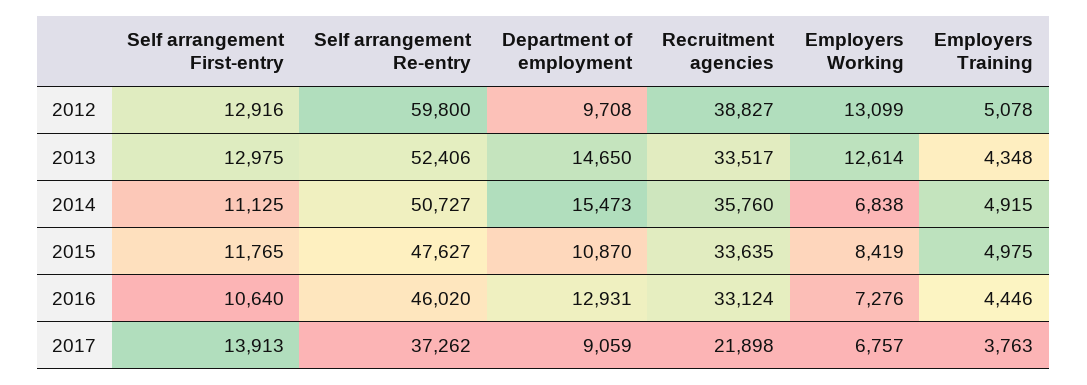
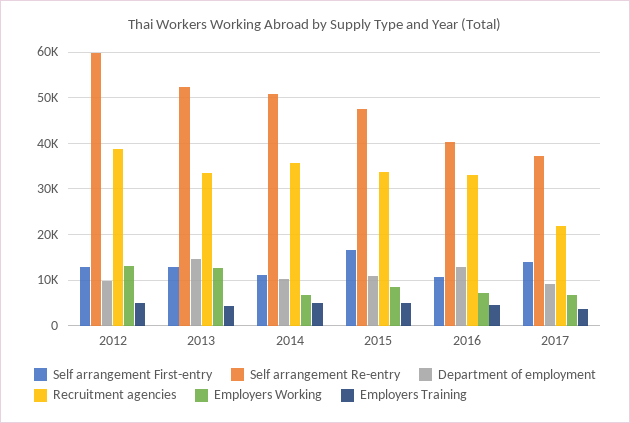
Department of employment, 2014: 15473 -> 10000
Self arrangement First-entry, 2015: 11765 -> 16000
Self arrangement Re-entry, 2016: 46020 -> 40000

